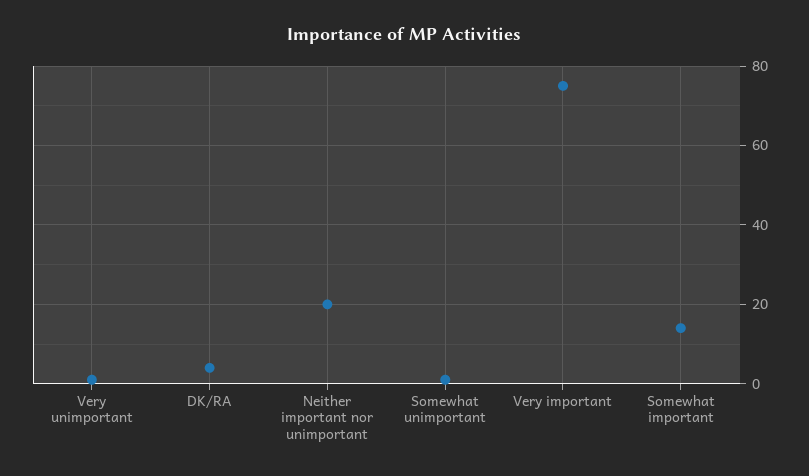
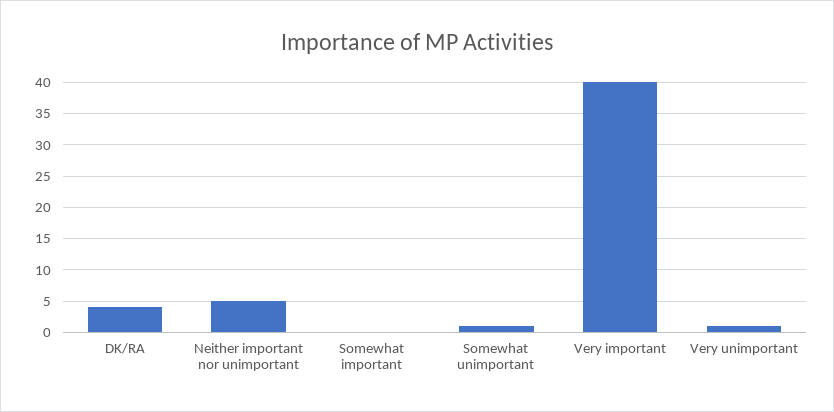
Neither important nor unimportant: 20 -> 5
Very important: 75 -> 40
Somewhat important: 15 -> 0

